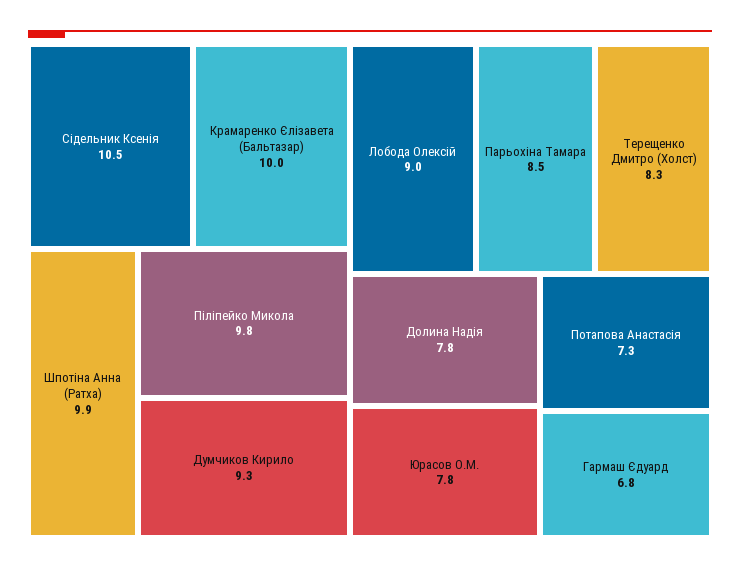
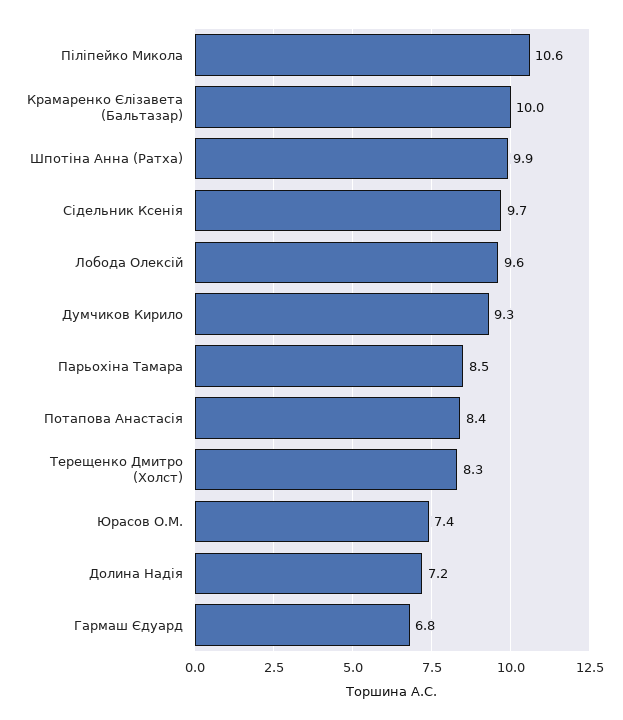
Сідельник Ксенія: 10.5 -> 9.7
Піліпейко Микола: 9.8 -> 10.6
Лобода Олексій: 9 -> 9.6
Долина Надія: 7.8 -> 7.2
Юрасов О.М.: 7.8 -> 7.4
Потапова Анастасія: 7.3 -> 8.4

